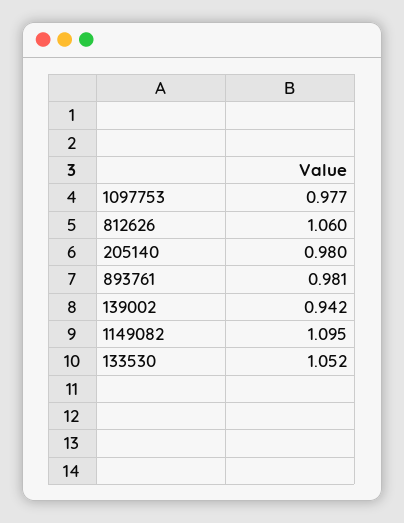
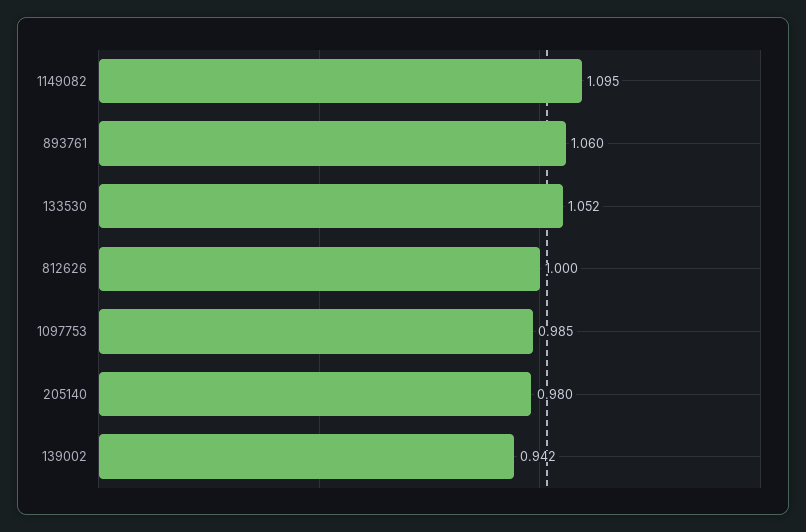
1097753: 0.977 -> 0.985
812626: 1.06 -> 1
893761: 0.981 -> 1.06

